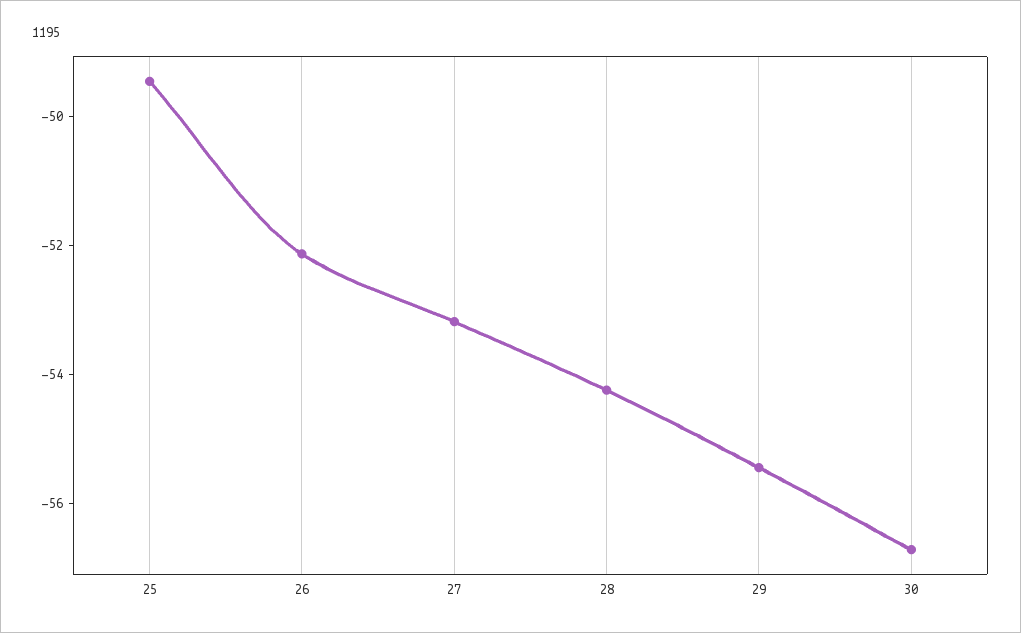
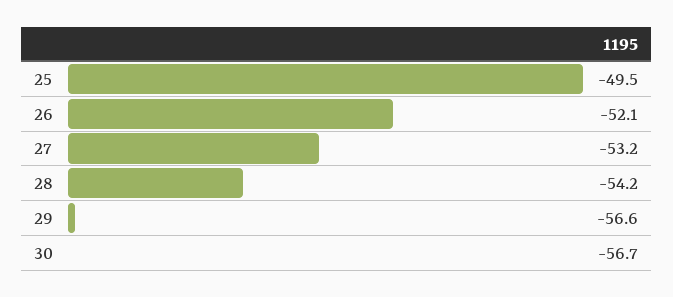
29: -55.5 -> -56.6

